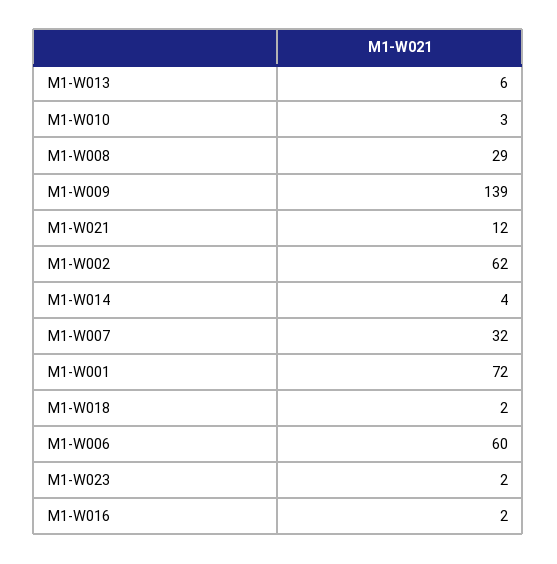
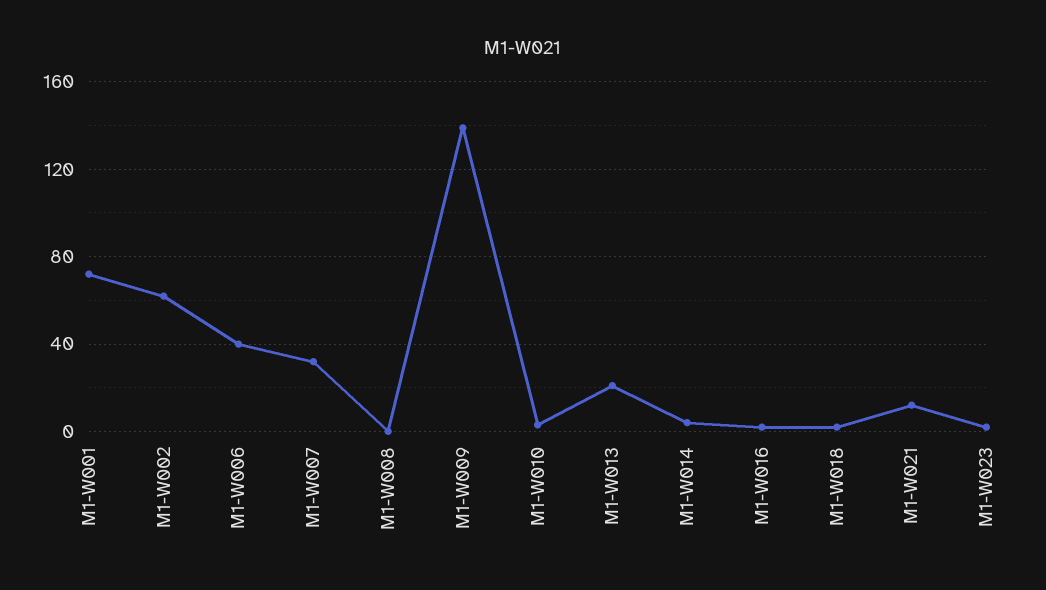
M1-W013: 6 -> 20
M1-W008: 29 -> 0
M1-W006: 60 -> 40

